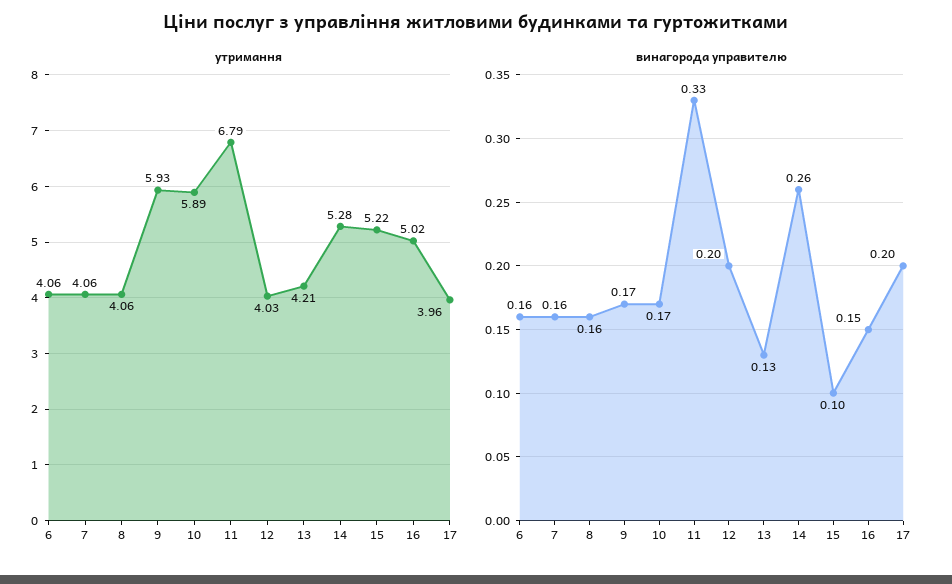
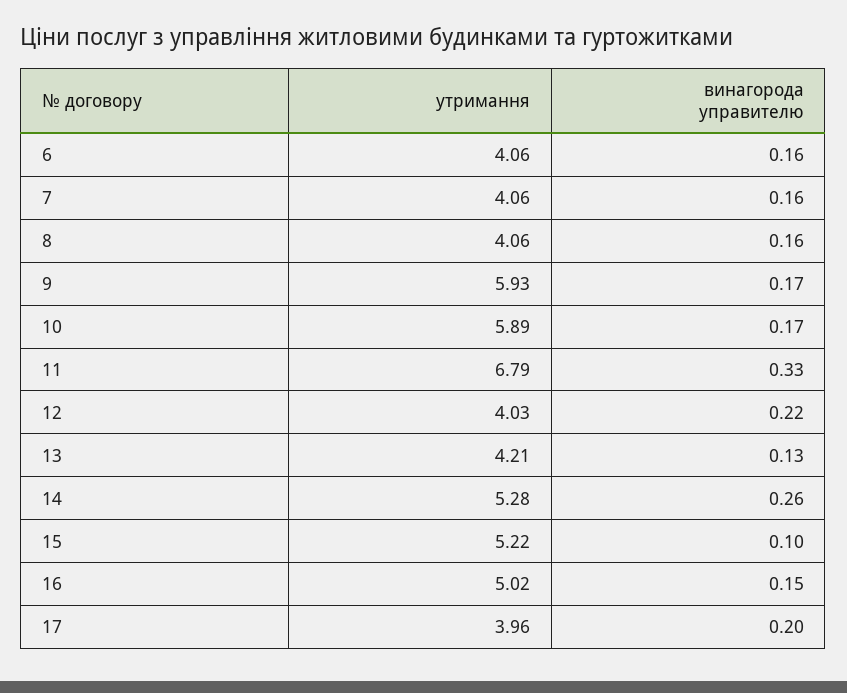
винагорода управителю, 12: 0.2 -> 0.22

